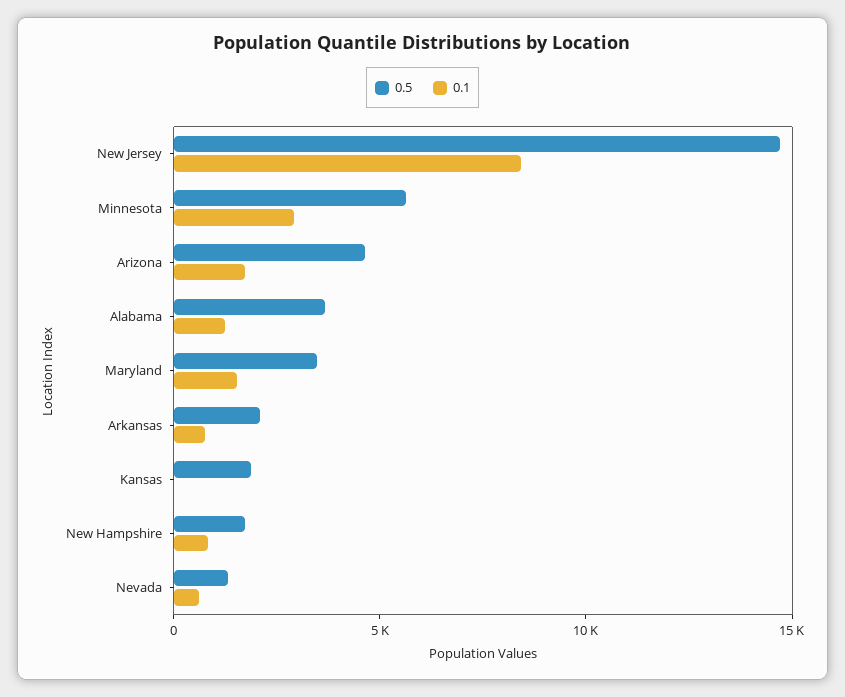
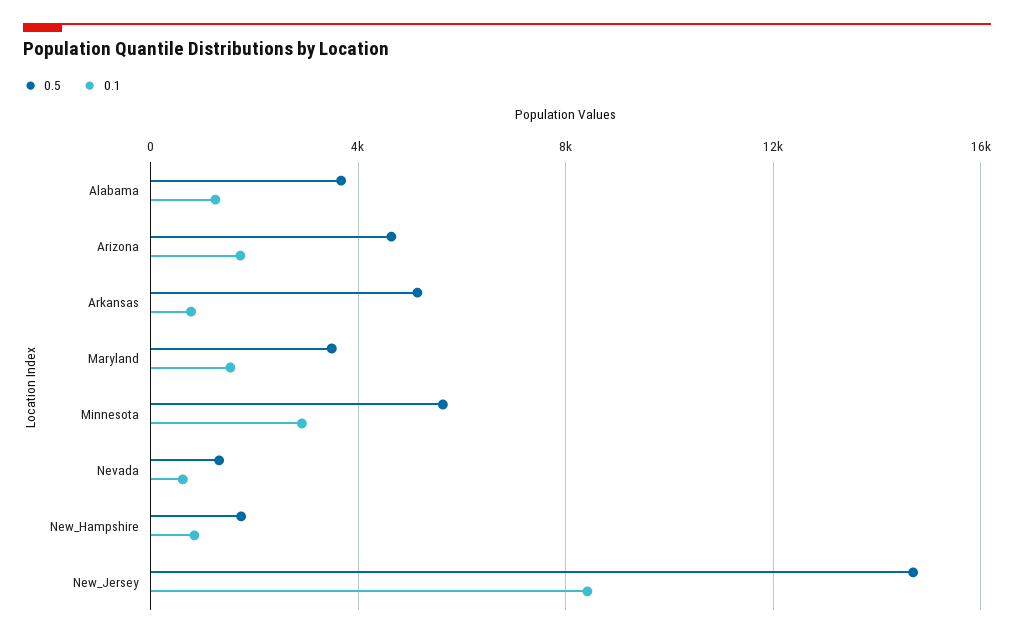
0.5, Arkansas: 2000 -> 5000
0.5, Kansas: 2000 -> none
0.1, Kansas: 0 -> none

